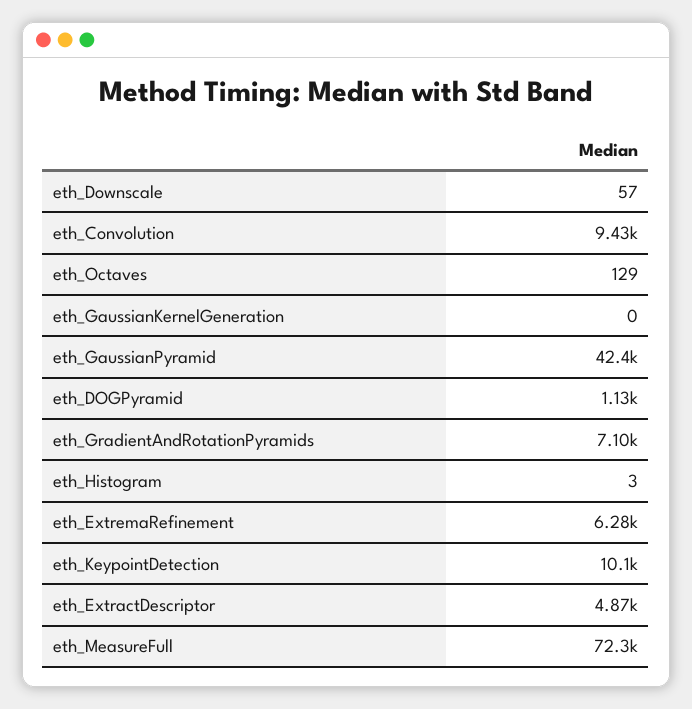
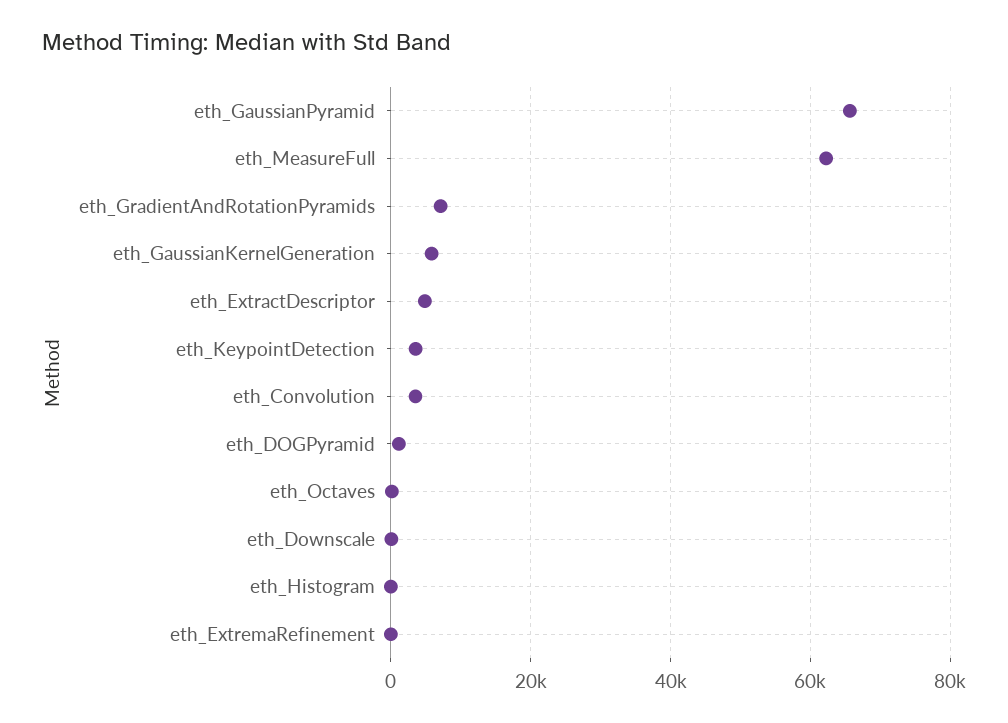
eth_Convolution: 9430 -> 4000
eth_GaussianKernelGeneration: 0 -> 6000
eth_GaussianPyramid: 42400 -> 66000
eth_ExtremaRefinement: 6280 -> 0
eth_KeypointDetection: 10100 -> 4000
eth_MeasureFull: 72300 -> 62000

